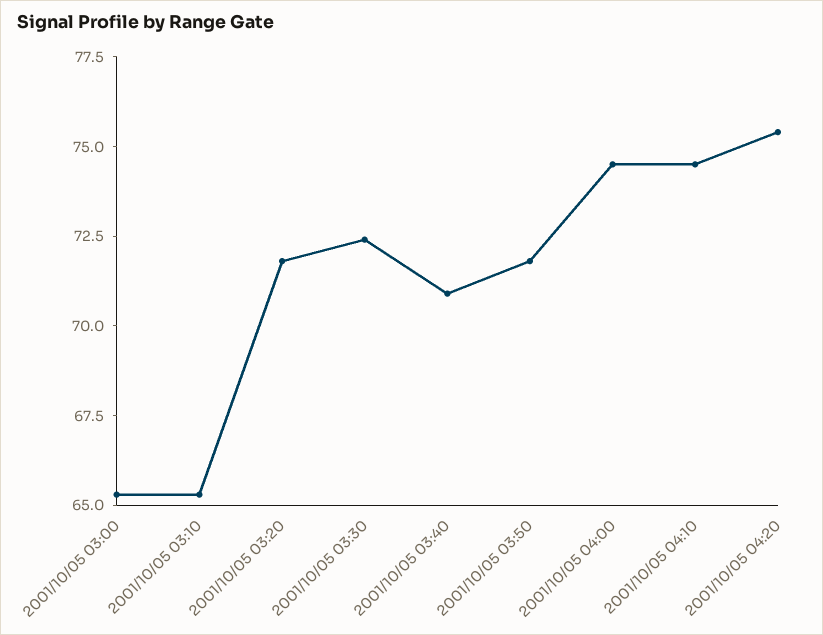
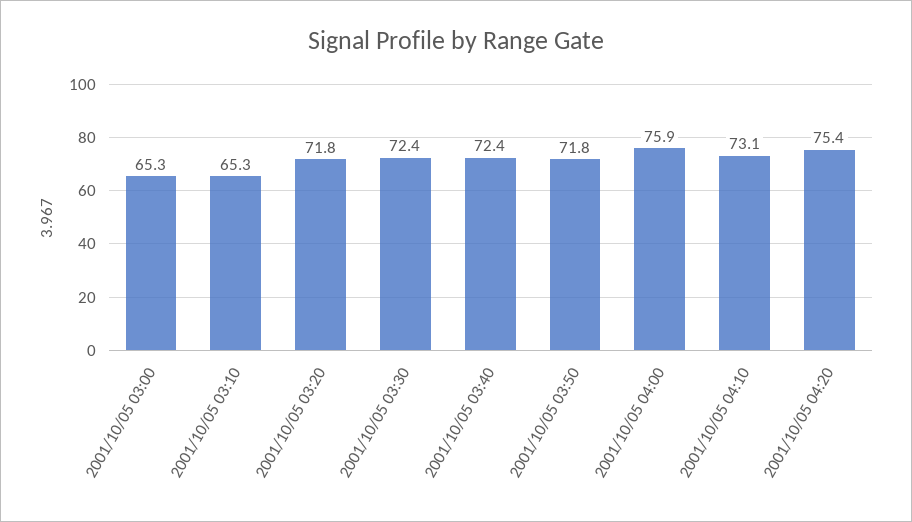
2001/10/05 03:40: 71 -> 72.4
2001/10/05 04:00: 74.5 -> 75.9
2001/10/05 04:10: 74.5 -> 73.1

